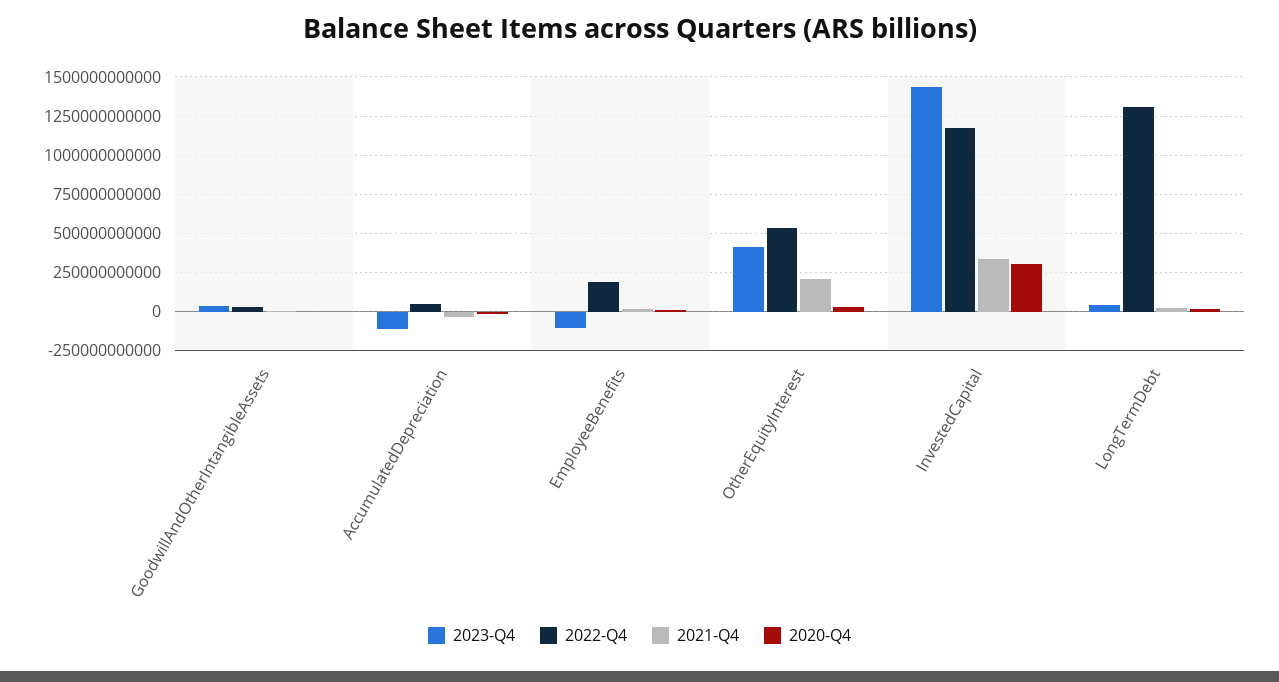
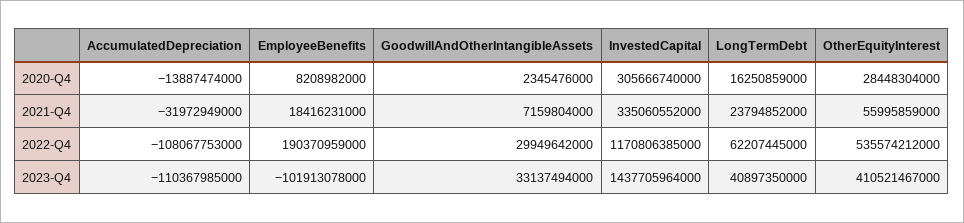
2022-Q4, AccumulatedDepreciation: 50000000000 -> -108067753000
2021-Q4, OtherEquityInterest: 200000000000 -> 55995859000
2022-Q4, LongTermDebt: 1300000000000 -> 62207445000

